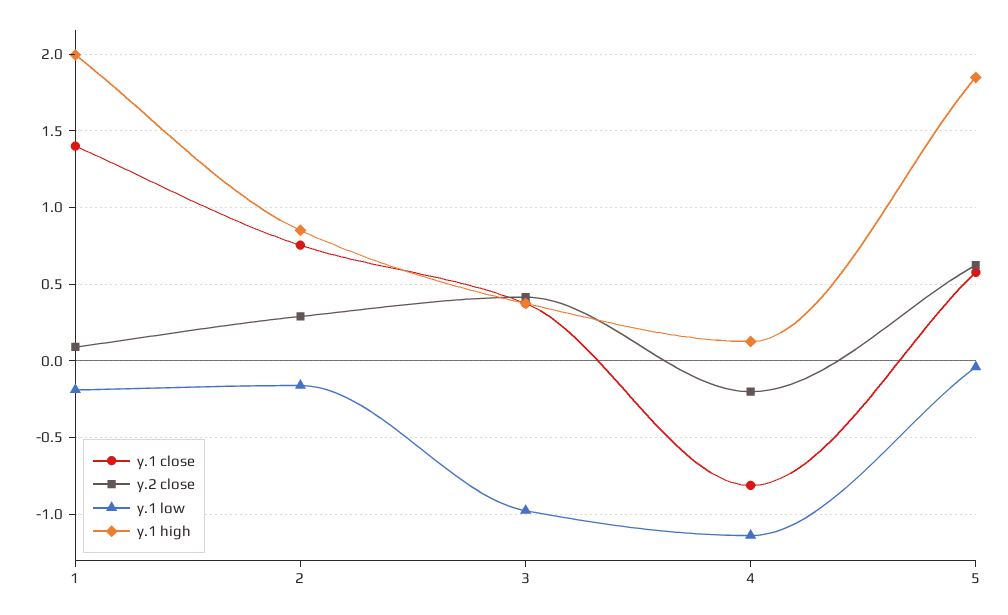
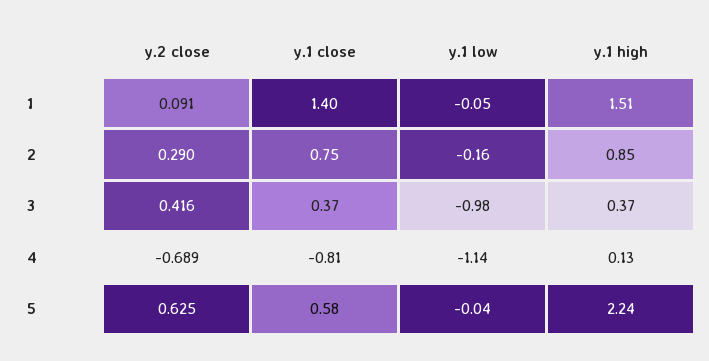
y.1 low, 1: -0.2 -> -0.05
y.1 high, 1: 2 -> 1.51
y.2 close, 4: -0.2 -> -0.689
y.1 high, 5: 1.85 -> 2.24

